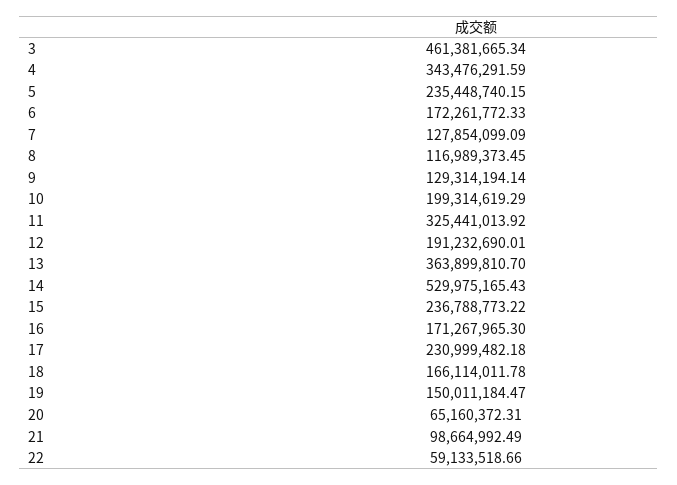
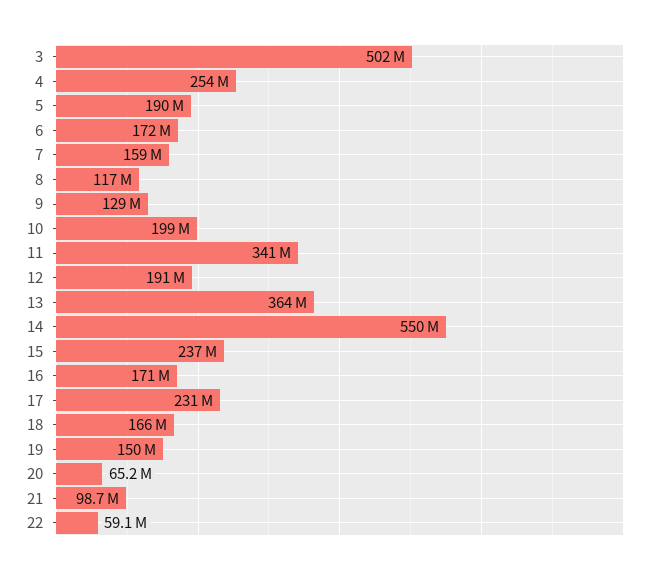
3: 461381665.34 -> 502000000
4: 343476291.59 -> 254000000
5: 235448740.15 -> 190000000
7: 127854099.09 -> 159000000
11: 325441013.92 -> 341000000
14: 529975165.43 -> 550000000

